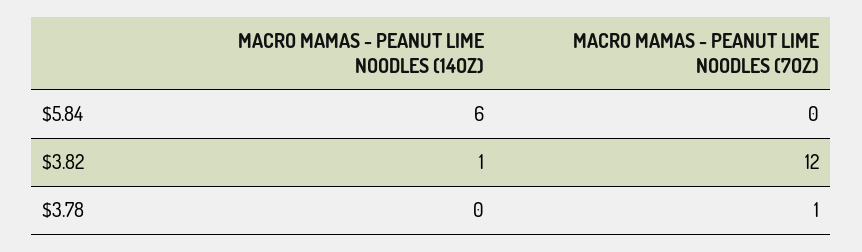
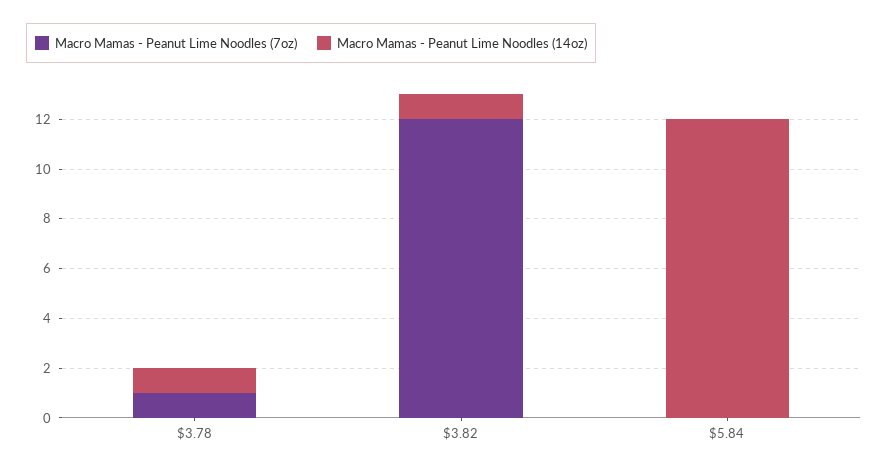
MACRO MAMAS - PEANUT LIME NOODLES (14OZ), $5.84: 6 -> 12
MACRO MAMAS - PEANUT LIME NOODLES (14OZ), $3.78: 0 -> 1

